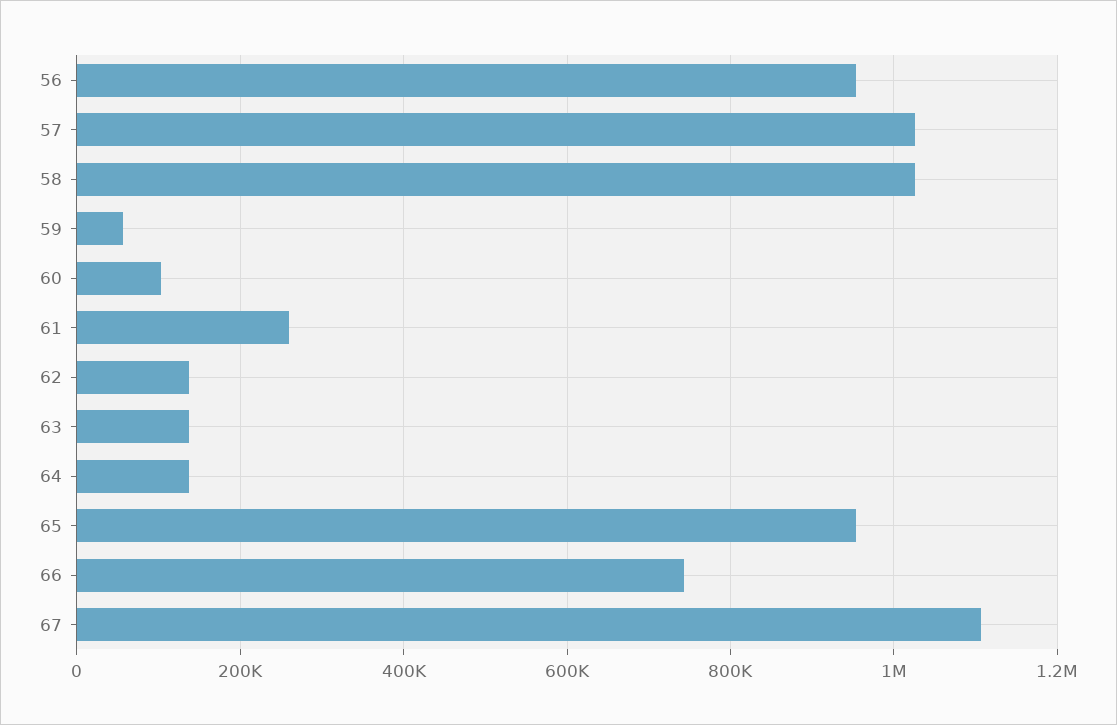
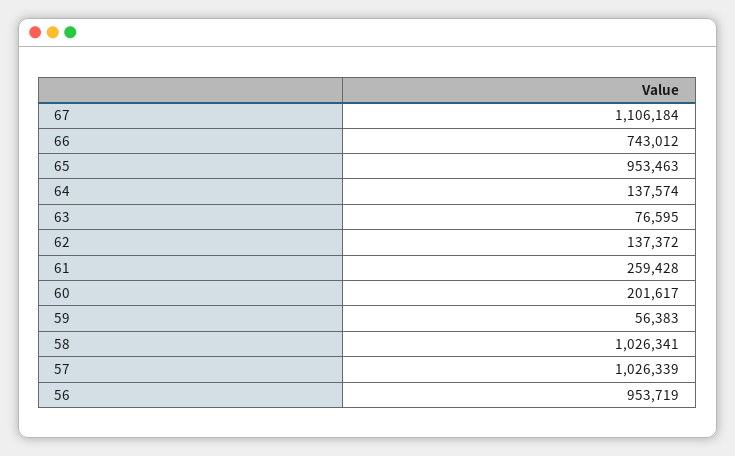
60: 100000 -> 201617
63: 140000 -> 76595

